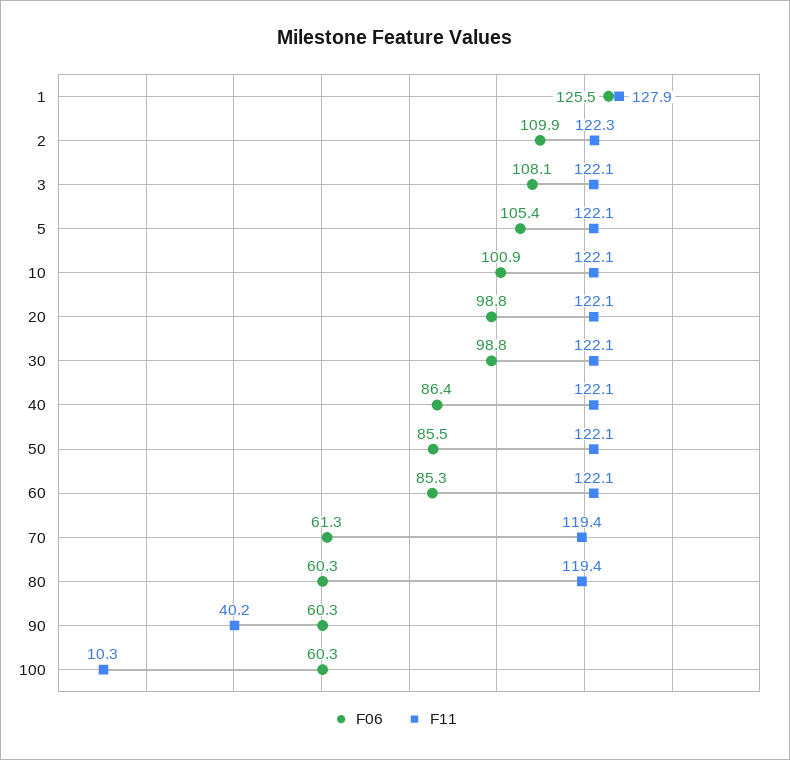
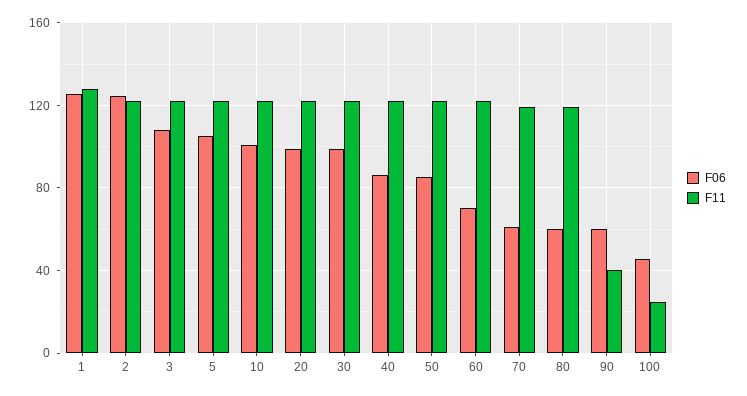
F06, 2: 109.9 -> 125
F06, 60: 85.3 -> 70
F06, 100: 60.3 -> 45
F11, 100: 10.3 -> 25

